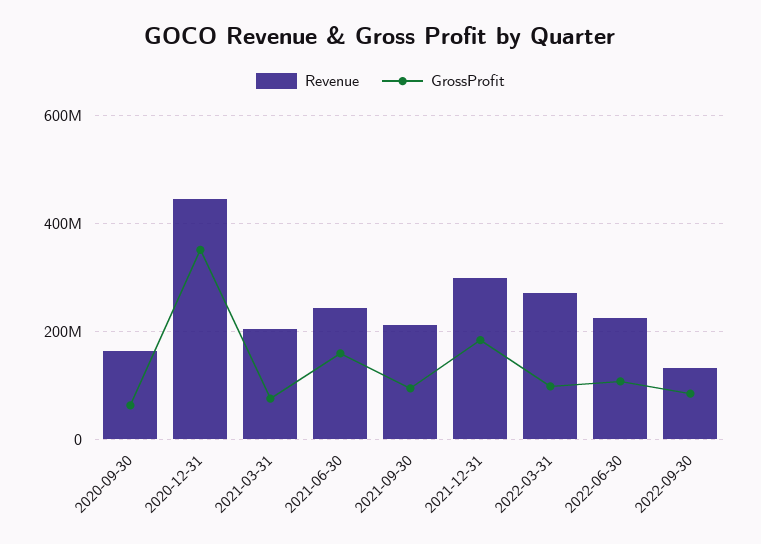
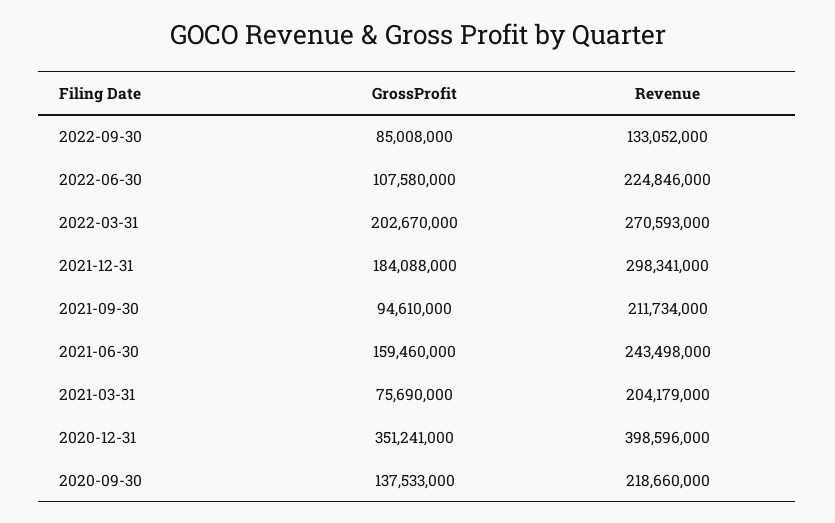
Revenue, 2020-09-30: 160000000 -> 218660000
GrossProfit, 2020-09-30: 60000000 -> 137533000
Revenue, 2020-12-31: 440000000 -> 398596000
GrossProfit, 2022-03-31: 100000000 -> 202670000

